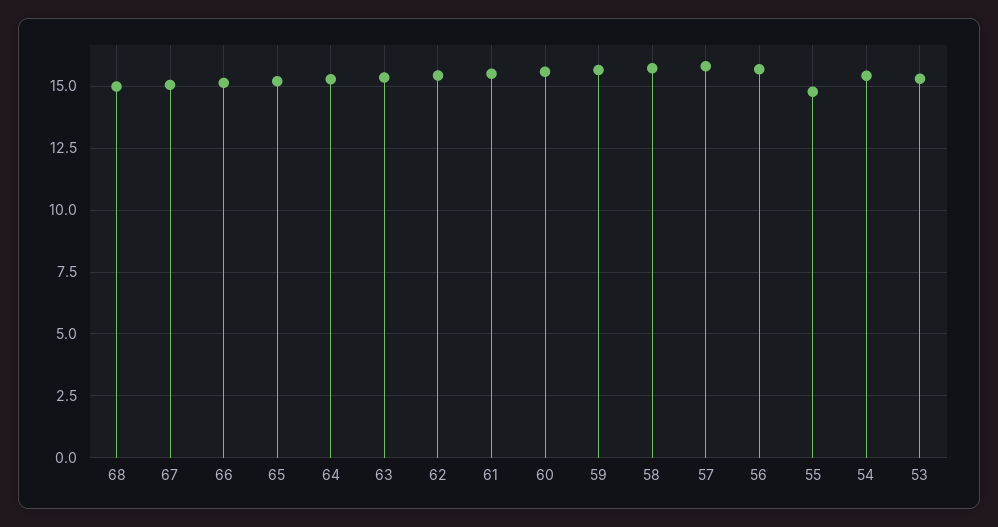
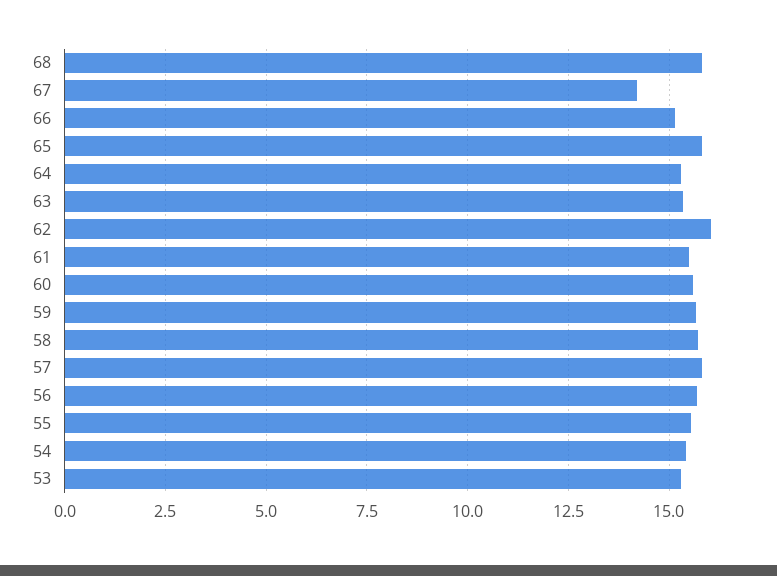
68: 15 -> 15.75
67: 15 -> 14.25
65: 15.25 -> 15.75
62: 15.5 -> 16
55: 14.75 -> 15.5

